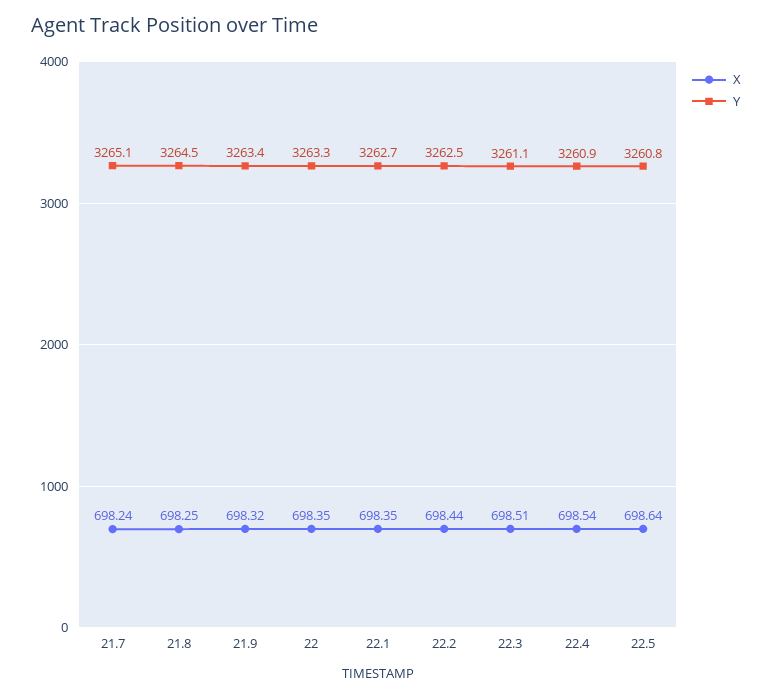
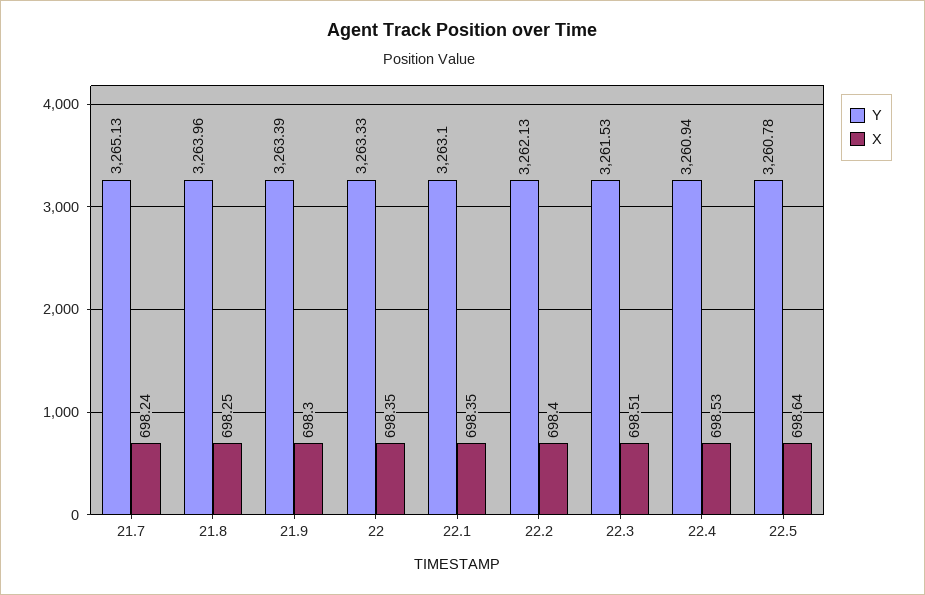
Y, 21.8: 3264.5 -> 3263.96
X, 21.9: 698.32 -> 698.3
Y, 22.1: 3262.7 -> 3263.1
X, 22.2: 698.44 -> 698.4
Y, 22.2: 3262.5 -> 3262.13
Y, 22.3: 3261.1 -> 3261.53
X, 22.4: 698.54 -> 698.53

